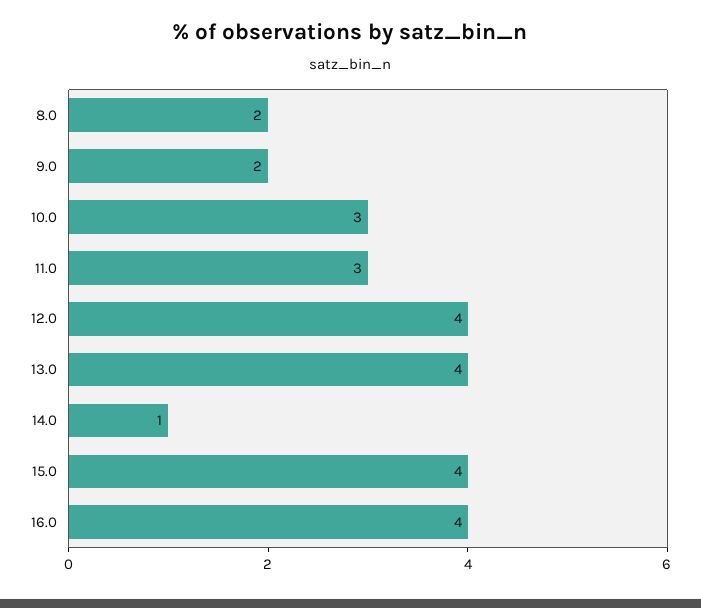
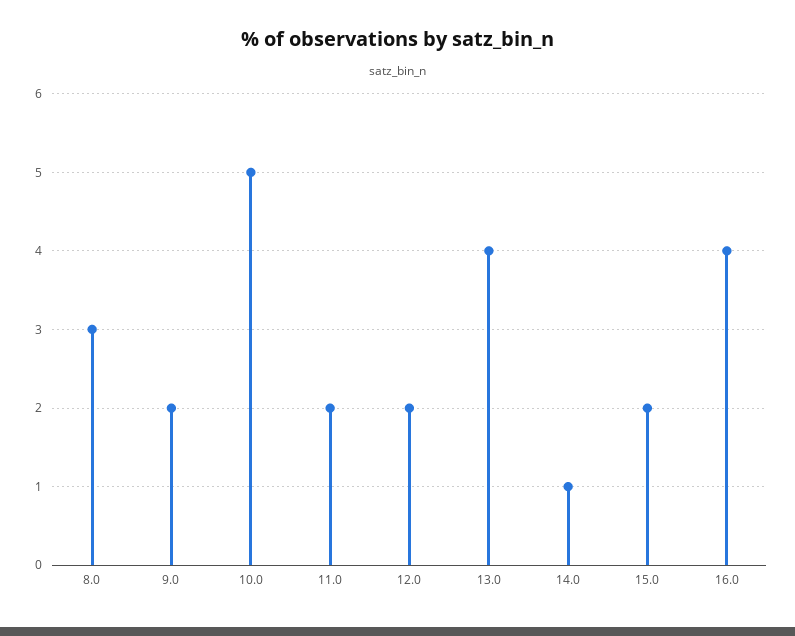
8.0: 2 -> 3
10.0: 3 -> 5
11.0: 3 -> 2
12.0: 4 -> 2
15.0: 4 -> 2

